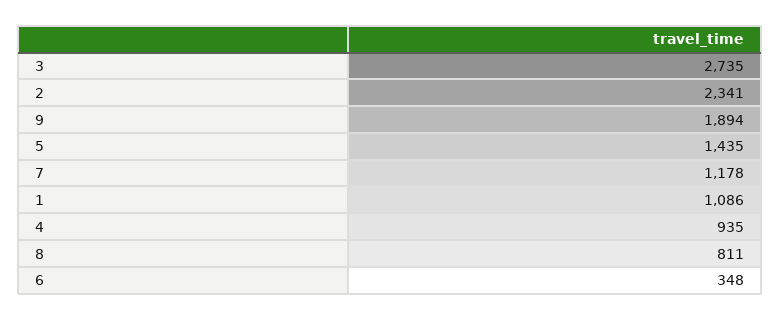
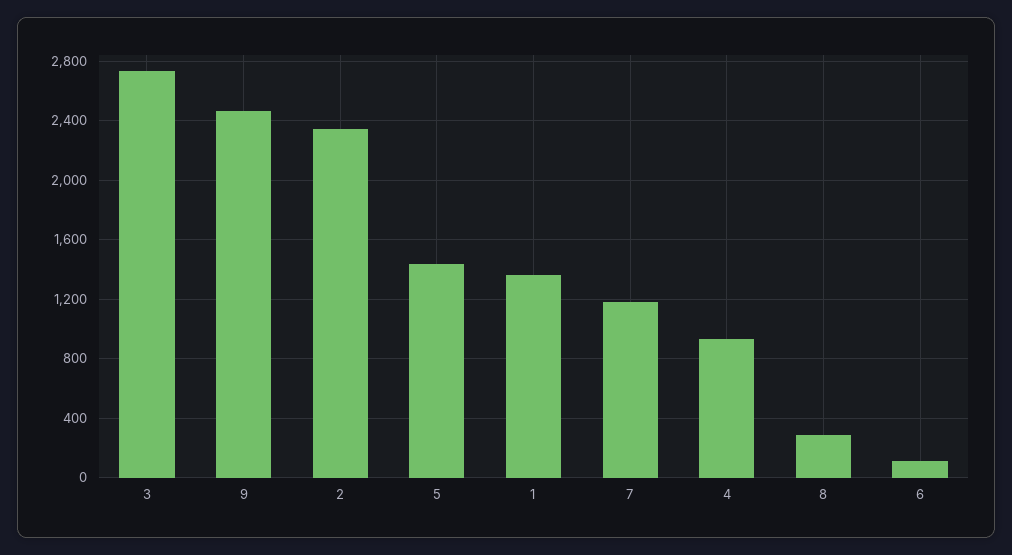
9: 1894 -> 2450
1: 1086 -> 1350
8: 811 -> 300
6: 348 -> 100

